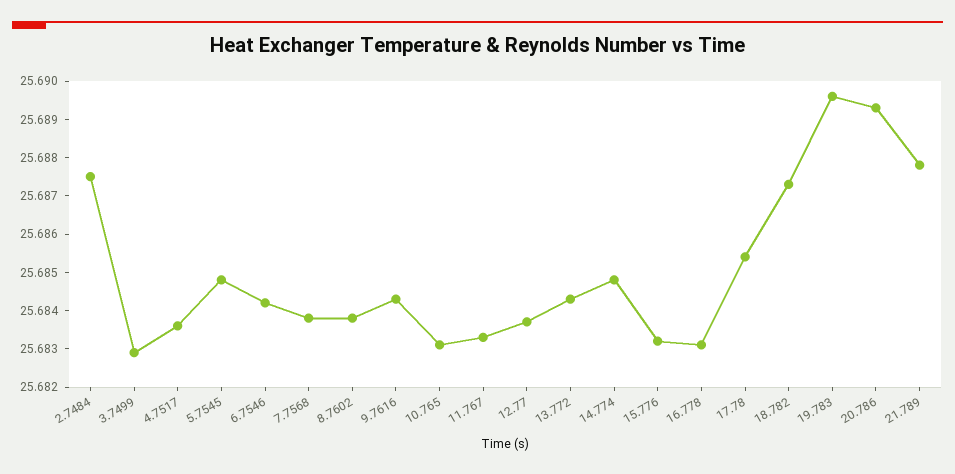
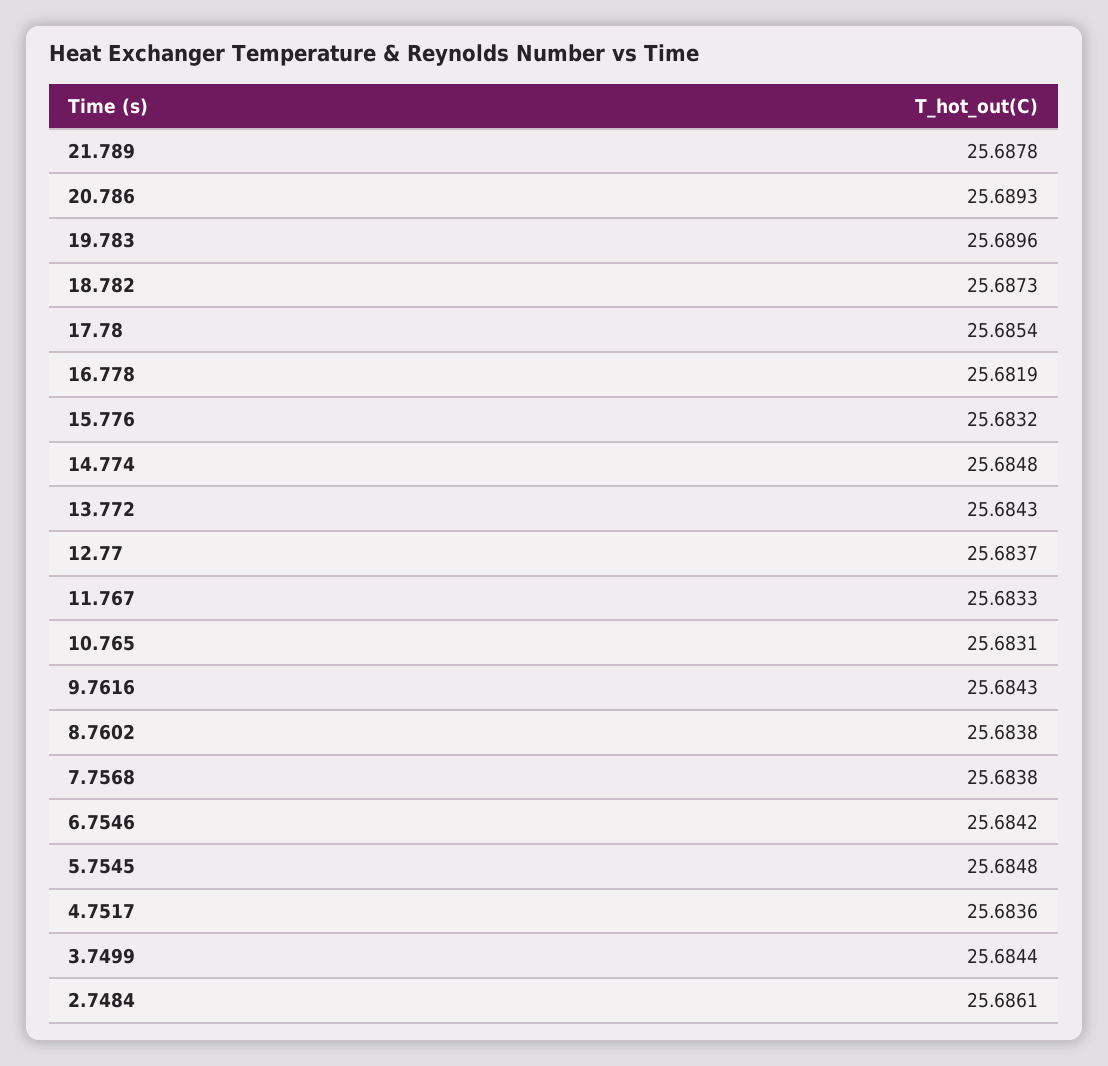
2.7484: 25.6875 -> 25.6861
3.7499: 25.683 -> 25.6844
16.778: 25.683 -> 25.6819

